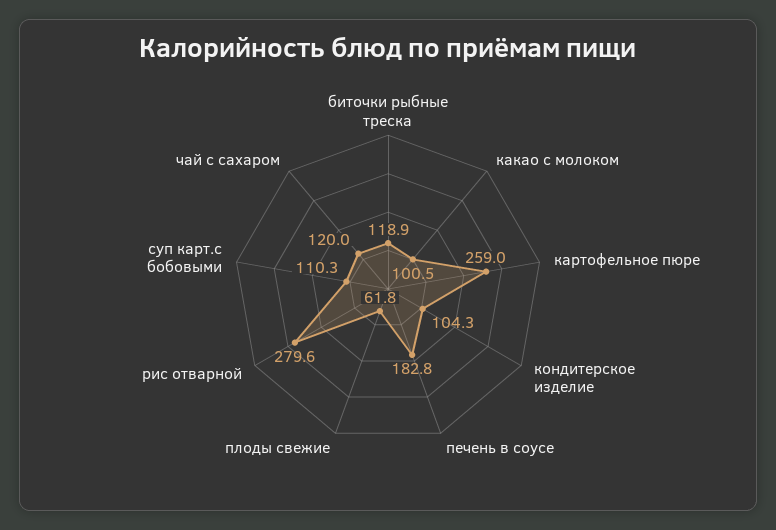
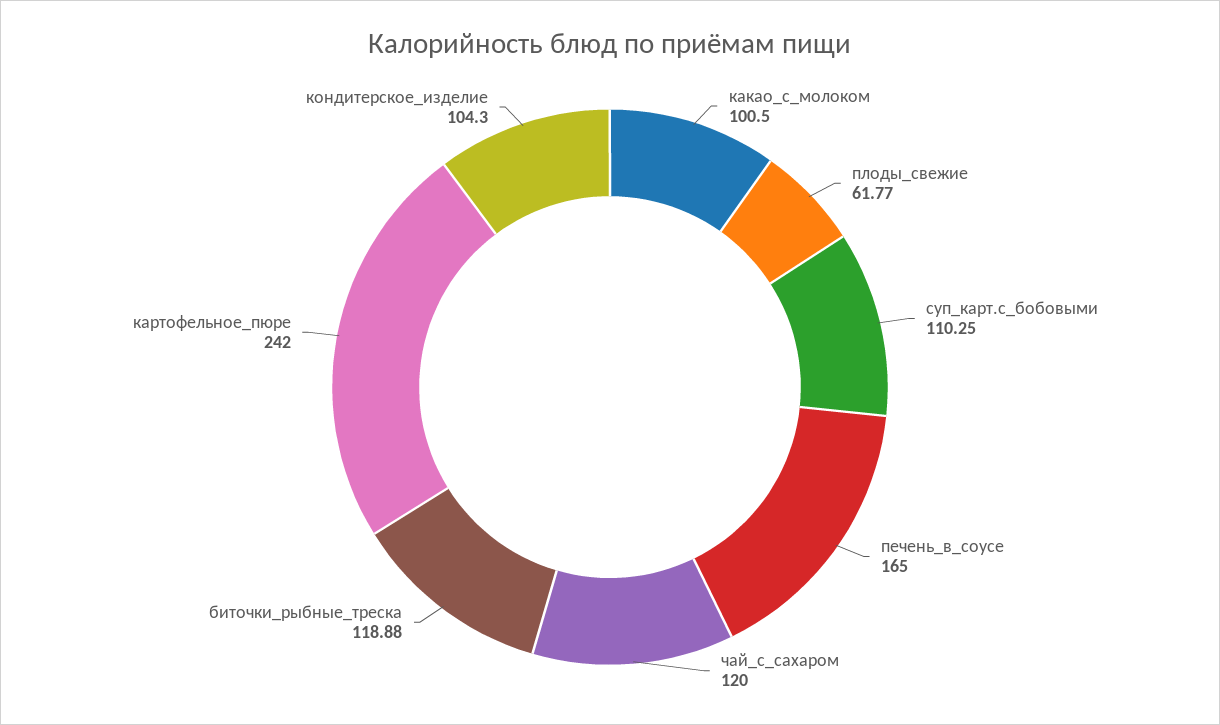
картофельное пюре: 259 -> 242
печень в соусе: 182.8 -> 165
рис отварной: 279.6 -> none

